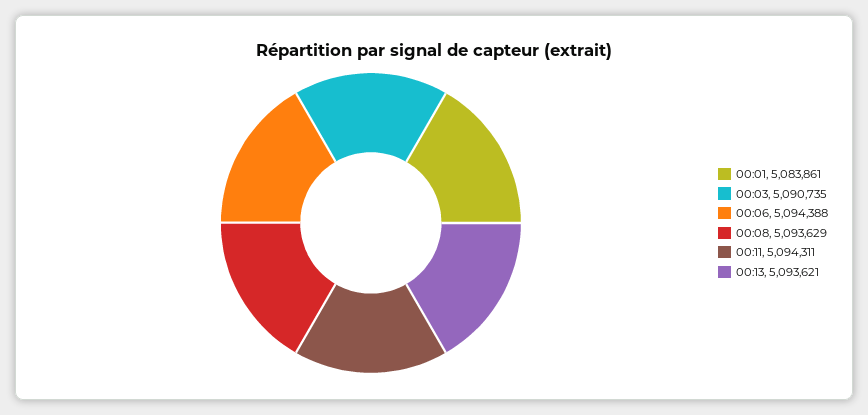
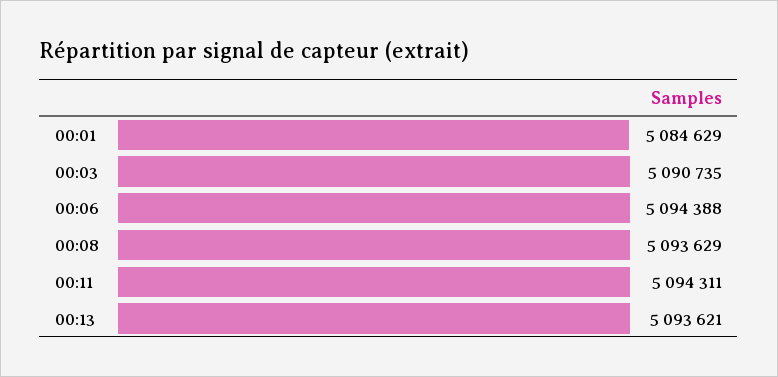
00:01: 5083861 -> 5084629

